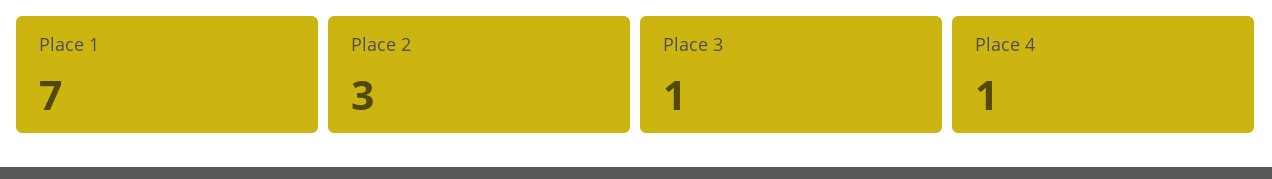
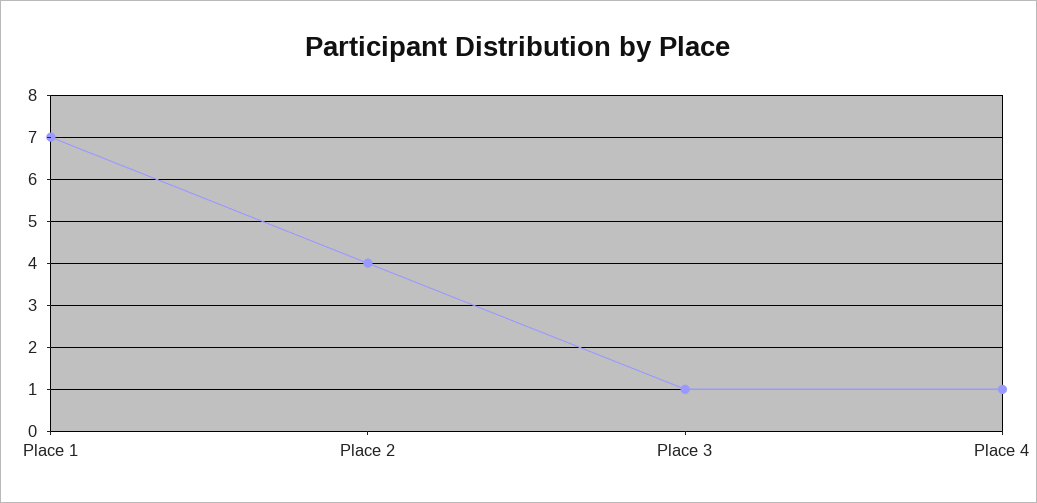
Place 2: 3 -> 4

